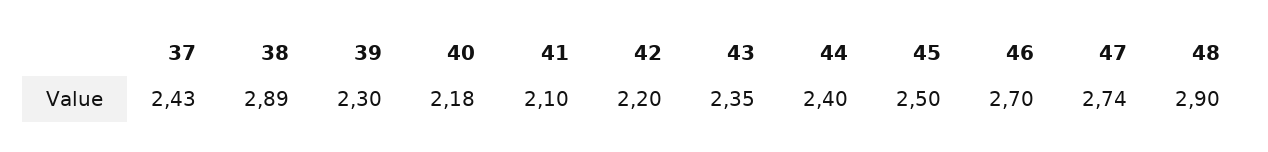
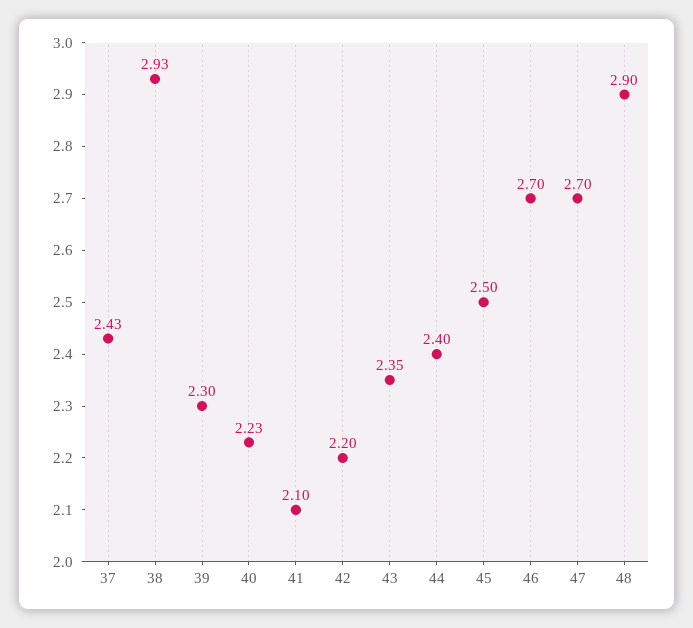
38: 2.89 -> 2.93
40: 2.18 -> 2.23
47: 2.74 -> 2.7

